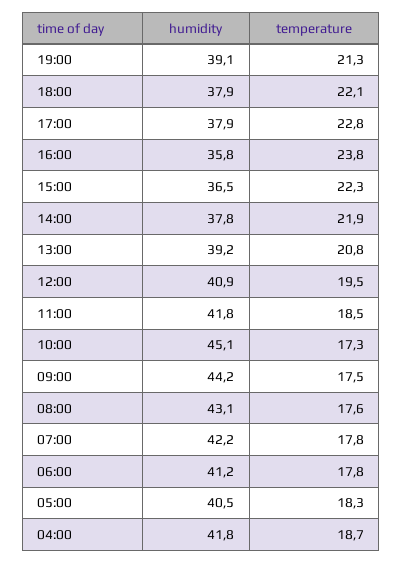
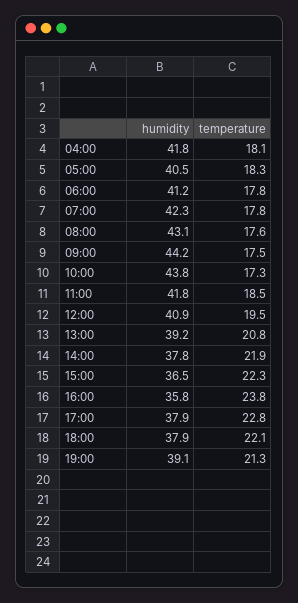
humidity, 10:00: 45.1 -> 43.8
humidity, 07:00: 42.2 -> 42.3
temperature, 04:00: 18.7 -> 18.1

